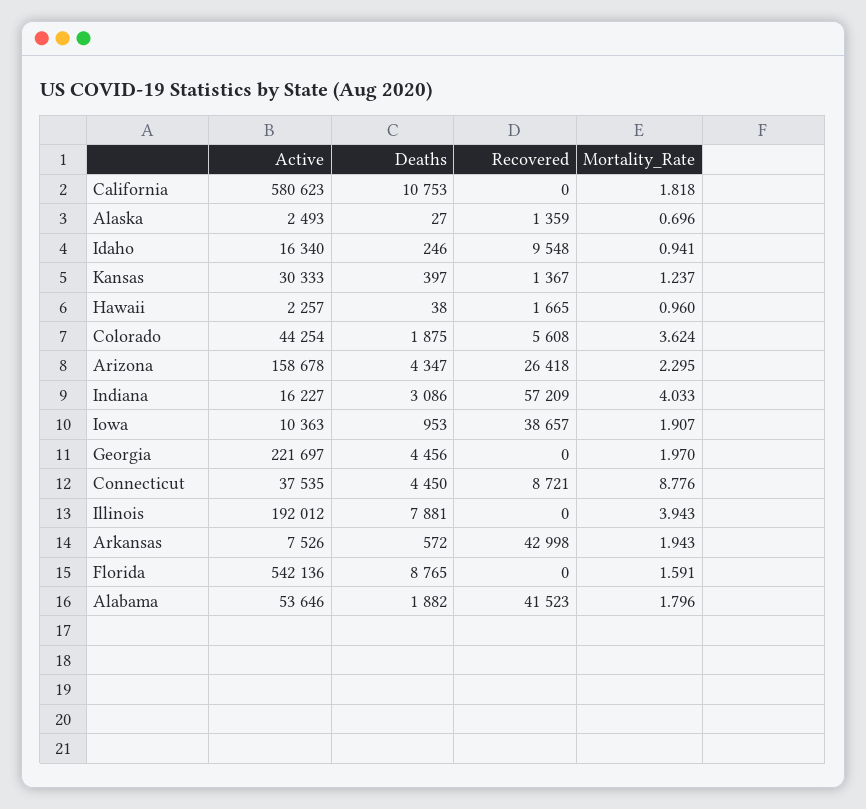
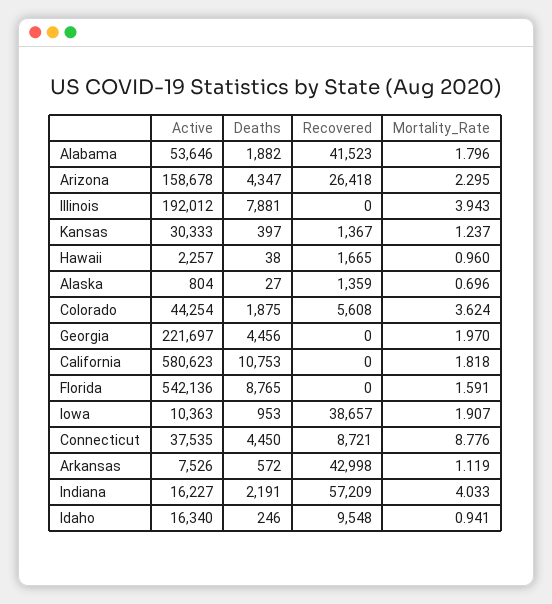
Active, Alaska: 2493 -> 804
Deaths, Indiana: 3086 -> 2191
Mortality_Rate, Arkansas: 1.943 -> 1.119

